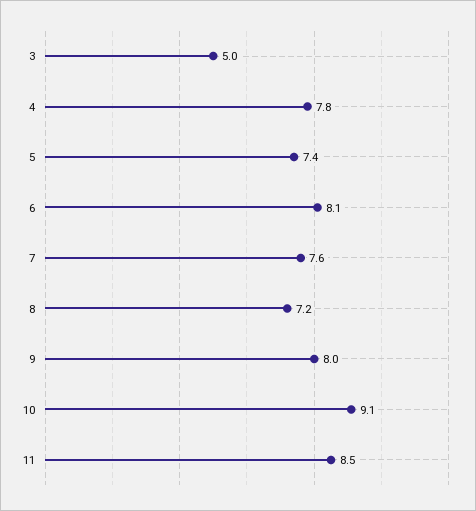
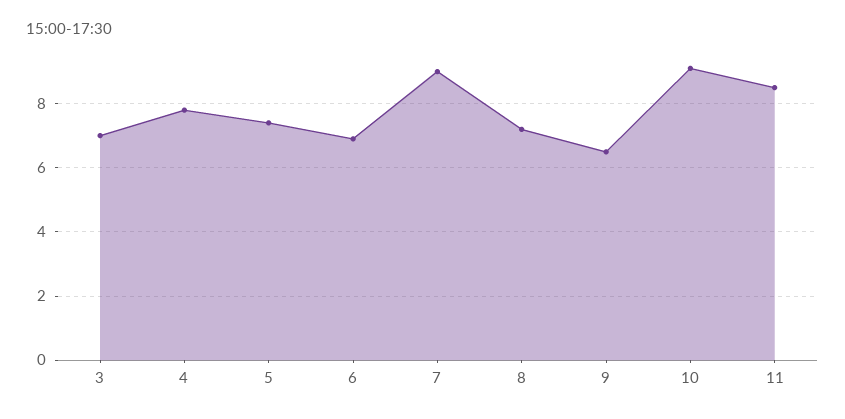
3: 5 -> 7
6: 8.1 -> 7
7: 7.6 -> 9
9: 8 -> 6.5

